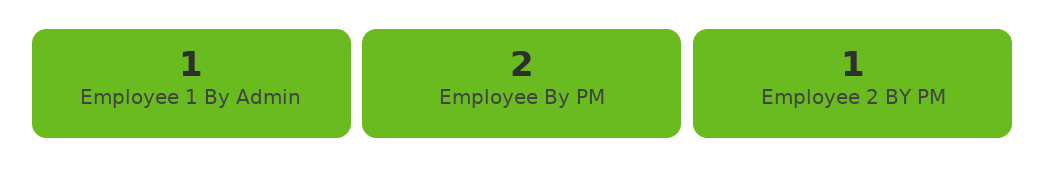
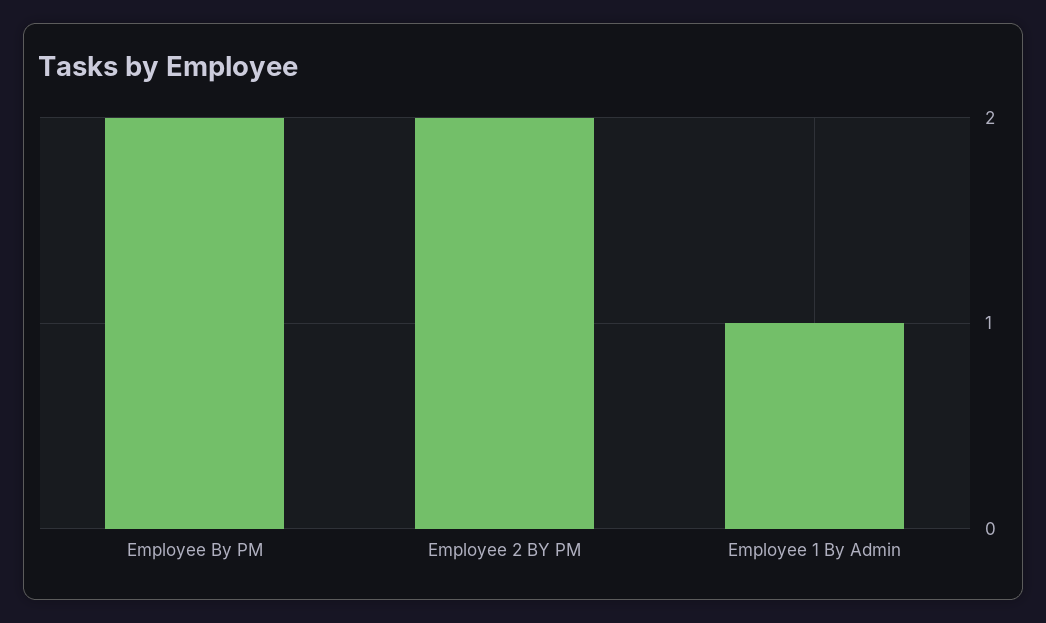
Employee 2 BY PM: 1 -> 2

